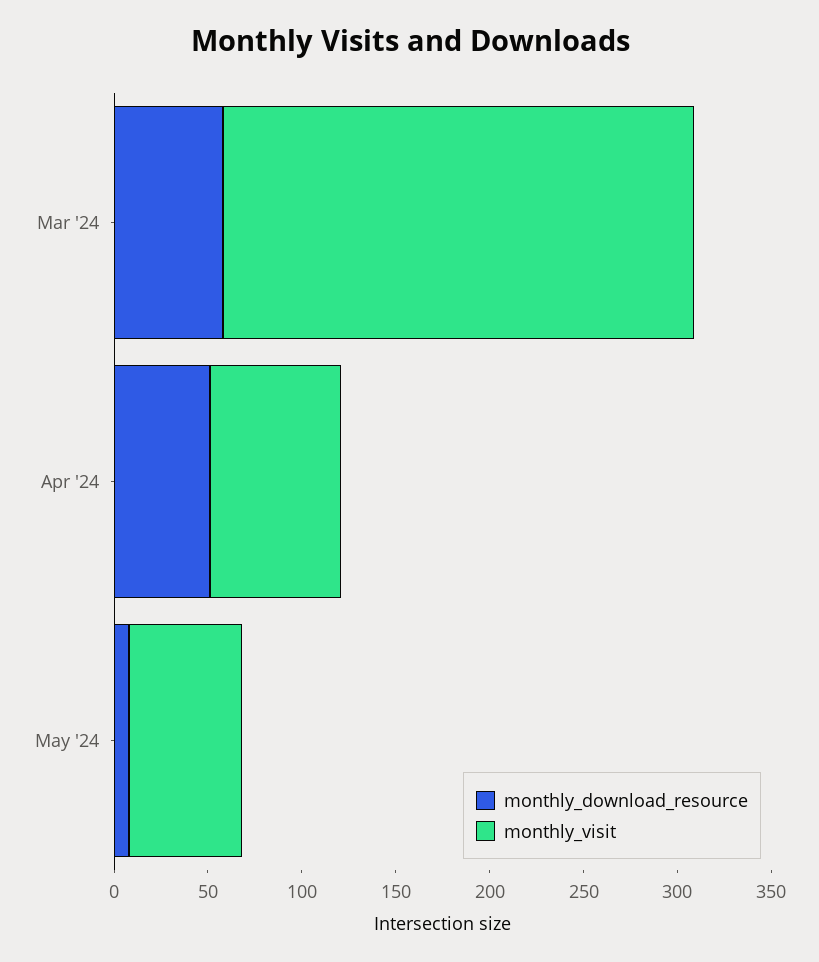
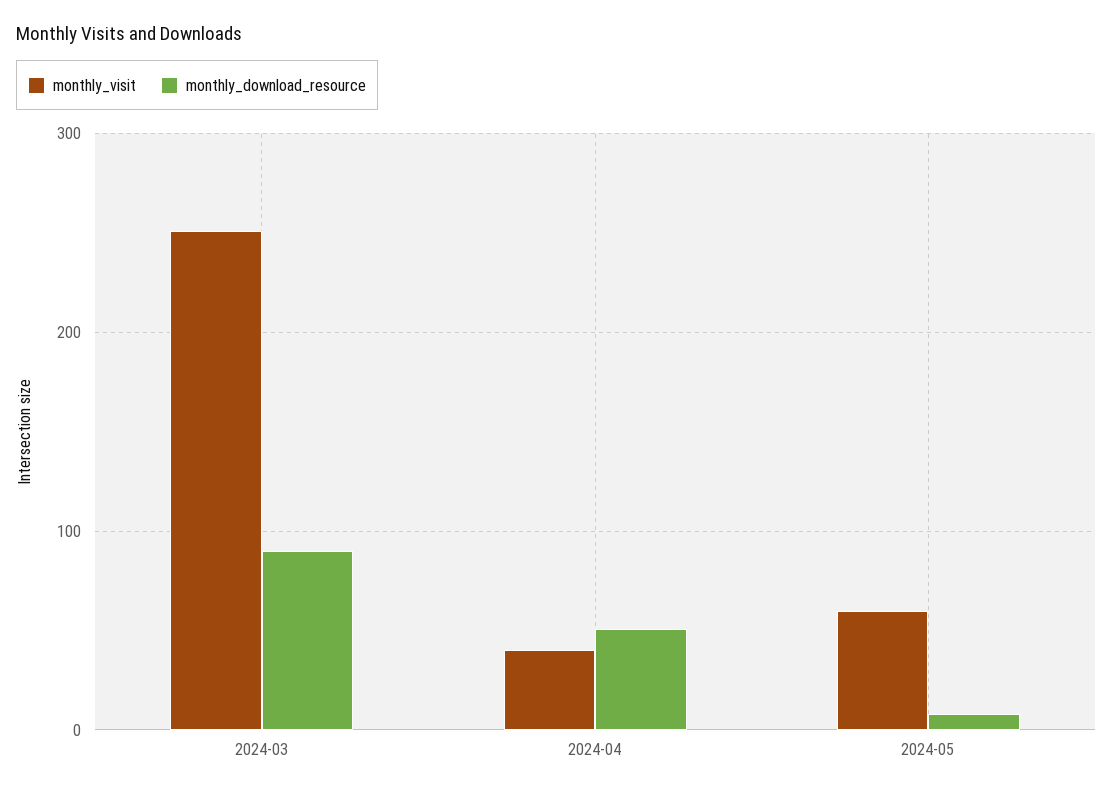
monthly_download_resource, Mar '24: 60 -> 90
monthly_visit, Apr '24: 70 -> 40

